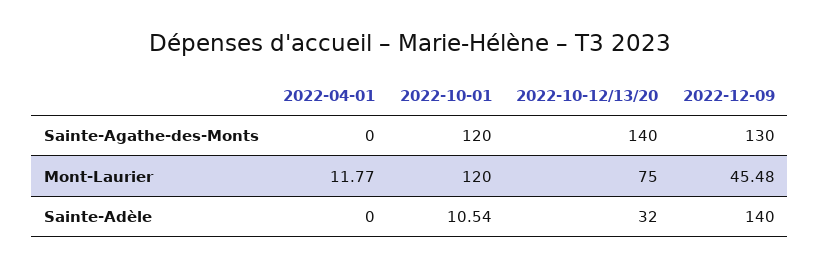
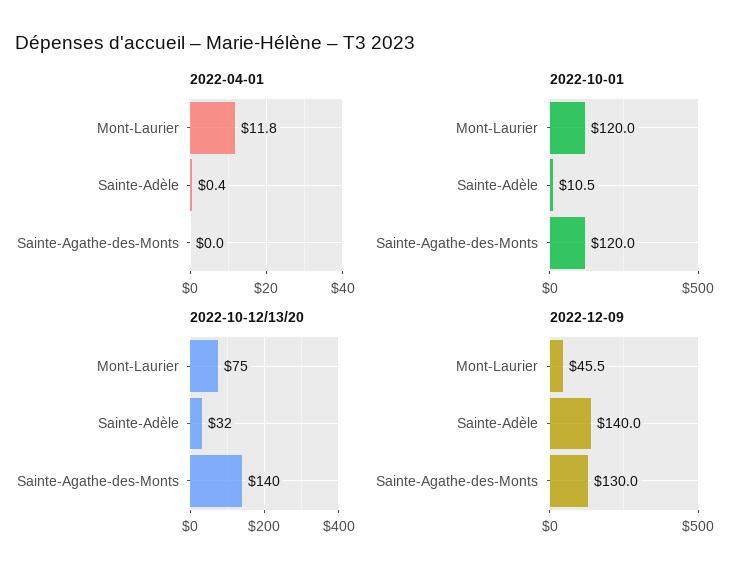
2022-04-01, Sainte-Adèle: 0 -> 0.4

